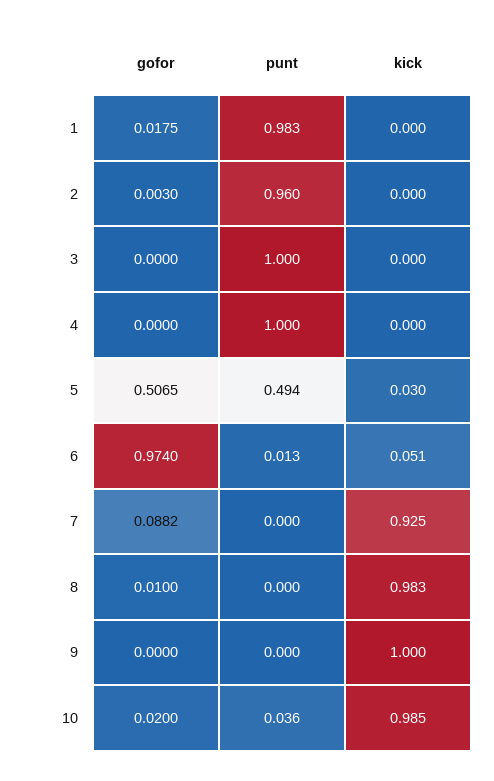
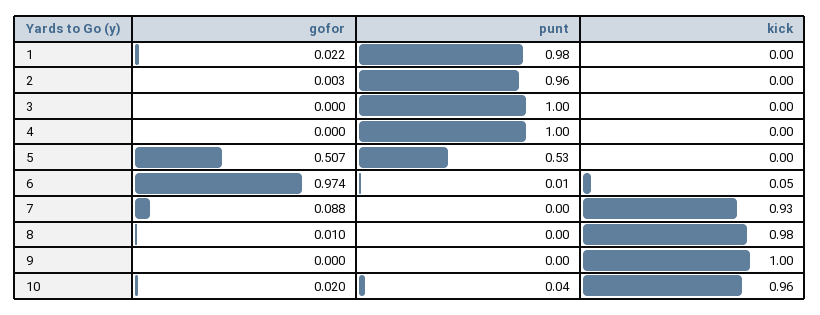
gofor, 1: 0.0175 -> 0.022
punt, 5: 0.494 -> 0.53
kick, 5: 0.03 -> 0
kick, 10: 0.985 -> 0.96

